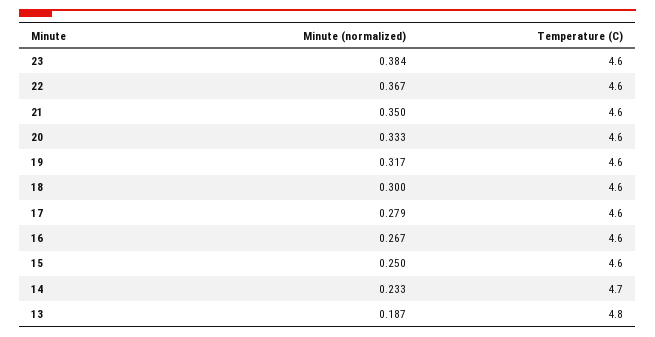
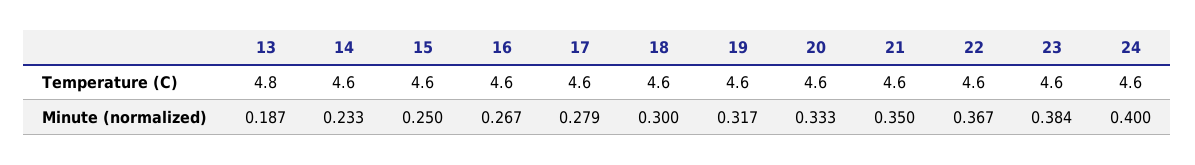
Temperature (C), 14: 4.7 -> 4.6
Temperature (C), 24: none -> 4.6
Minute (normalized), 24: none -> 0.4

